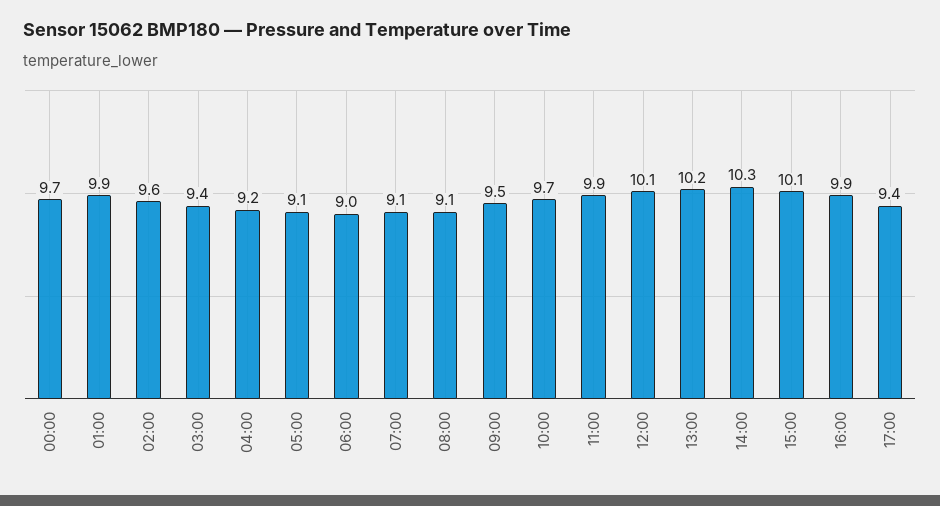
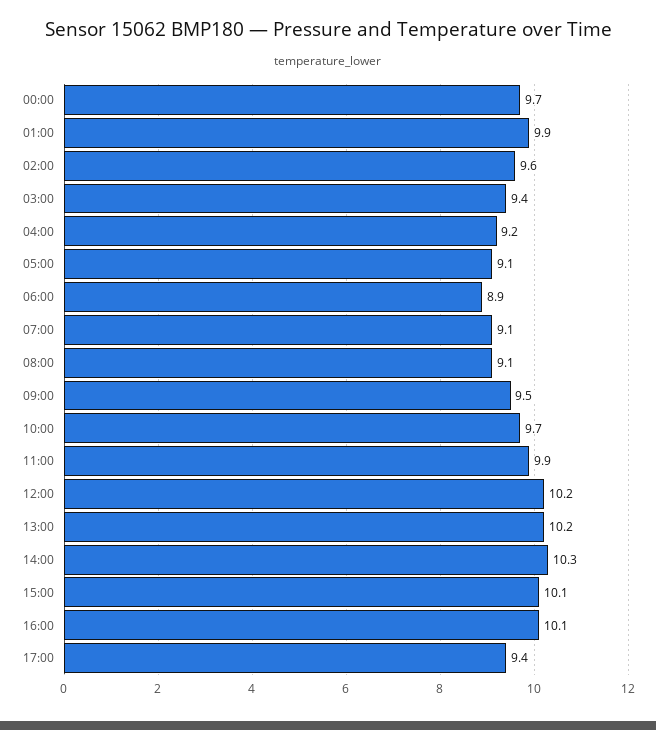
06:00: 9 -> 8.9
12:00: 10.1 -> 10.2
16:00: 9.9 -> 10.1

